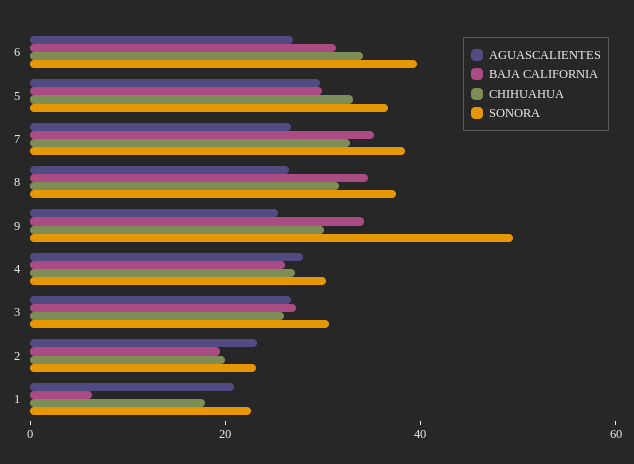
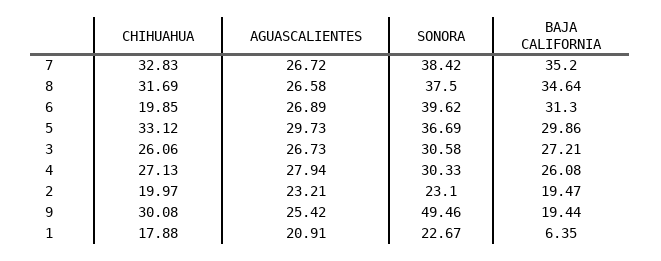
CHIHUAHUA, 6: 35 -> 19.85
BAJA CALIFORNIA, 9: 35 -> 19.44

